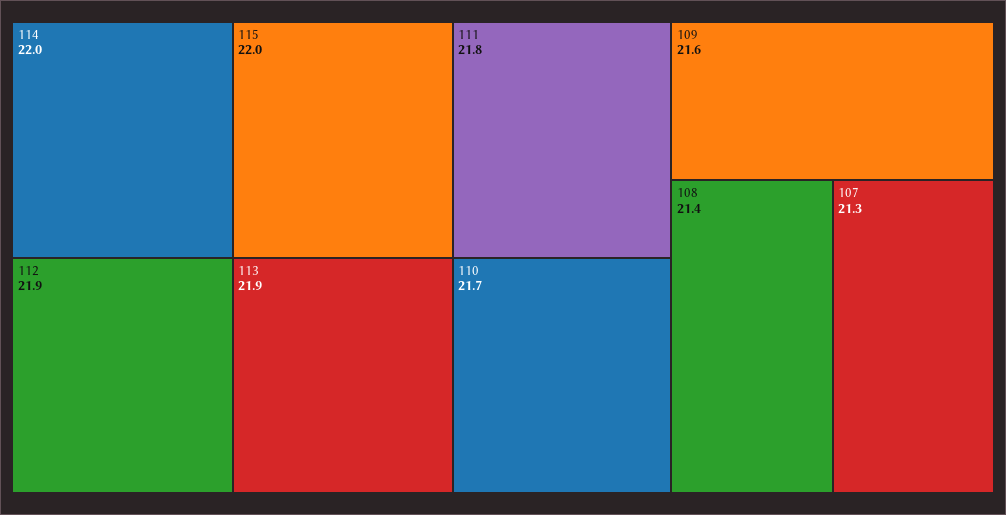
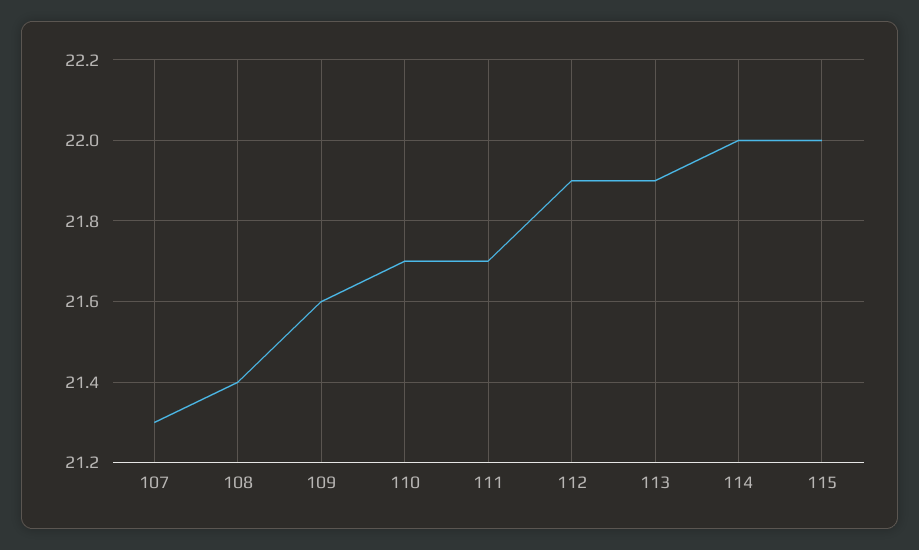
111: 21.8 -> 21.7

